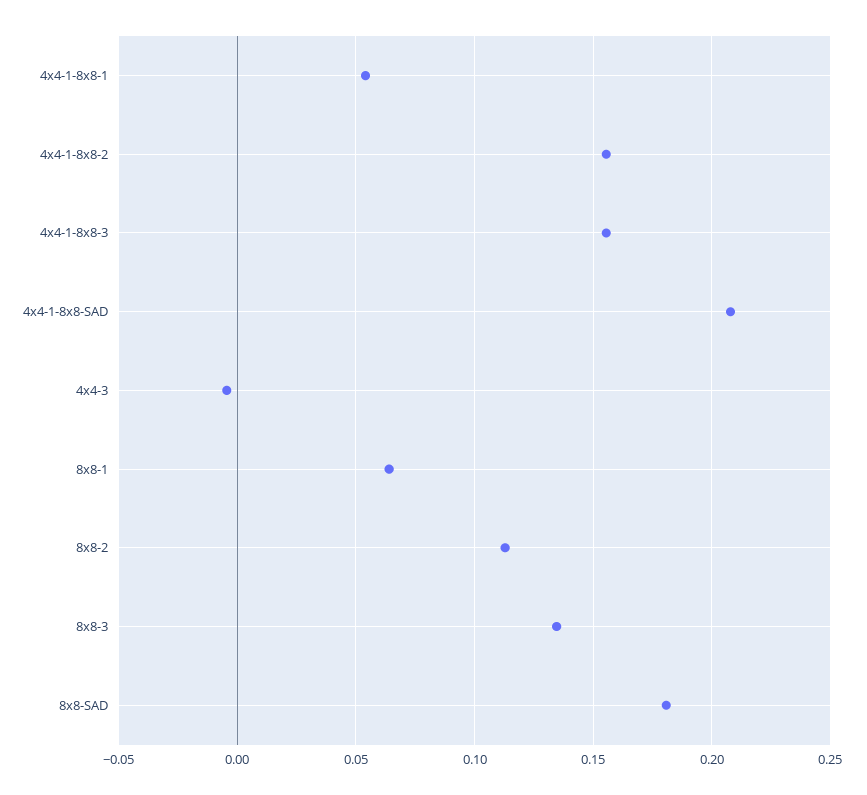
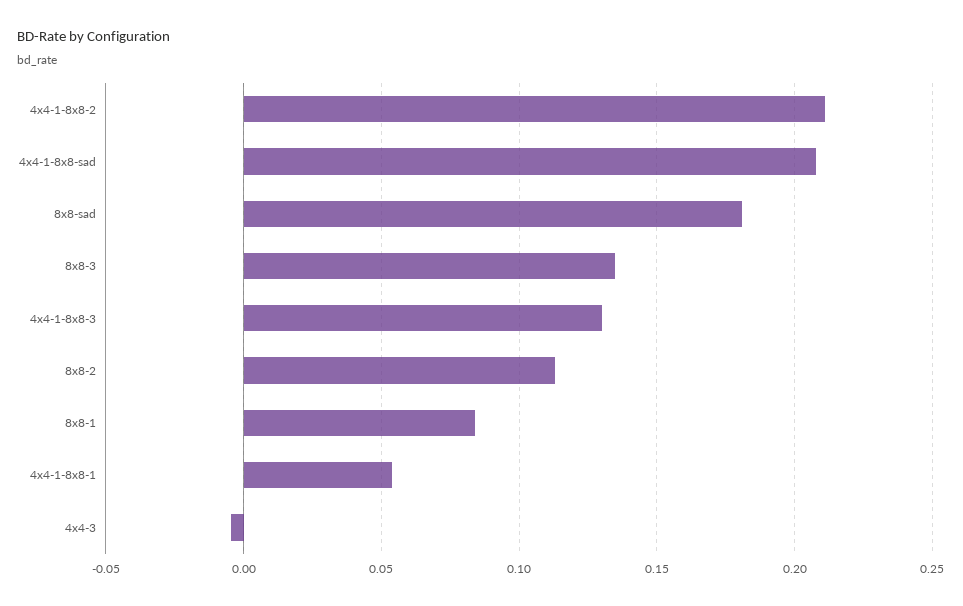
4x4-1-8x8-2: 0.155 -> 0.21
4x4-1-8x8-3: 0.155 -> 0.13
8x8-1: 0.065 -> 0.085

